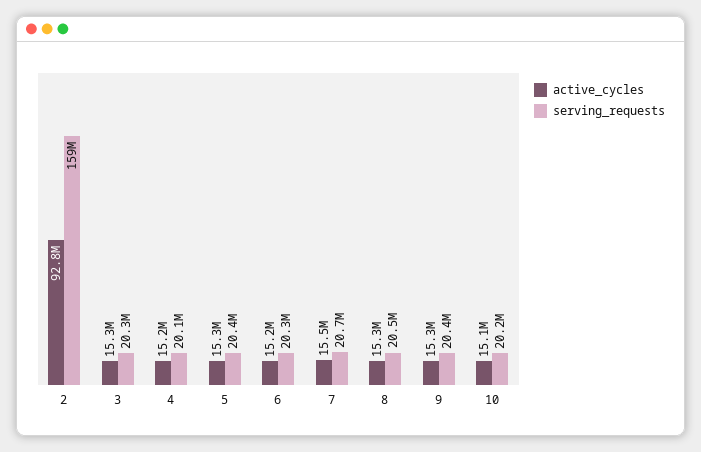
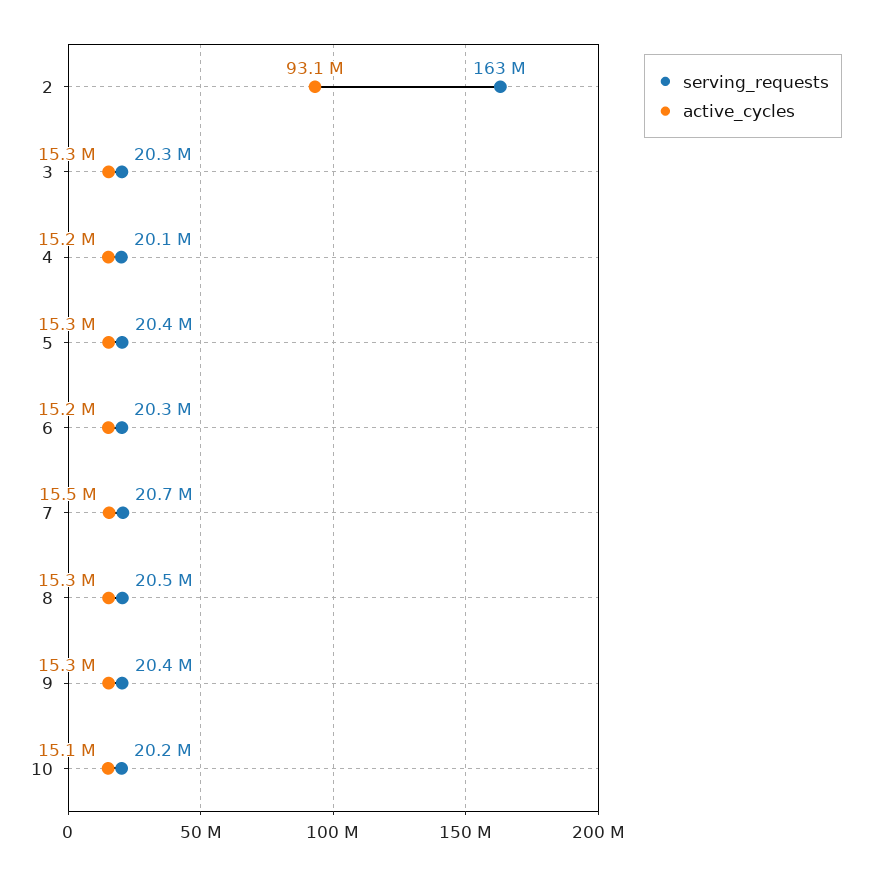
active_cycles, 2: 92800000 -> 93100000
serving_requests, 2: 159000000 -> 163000000

